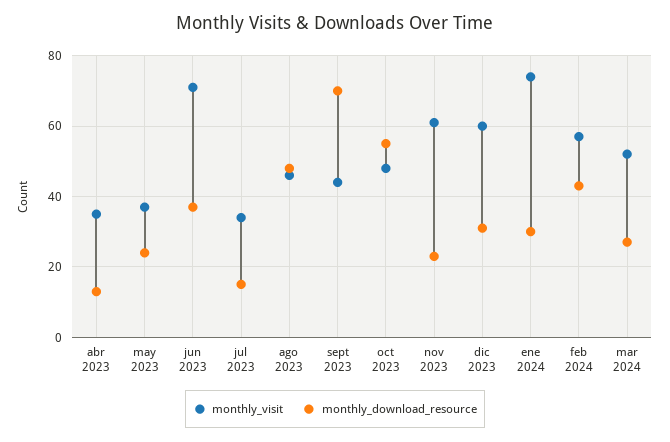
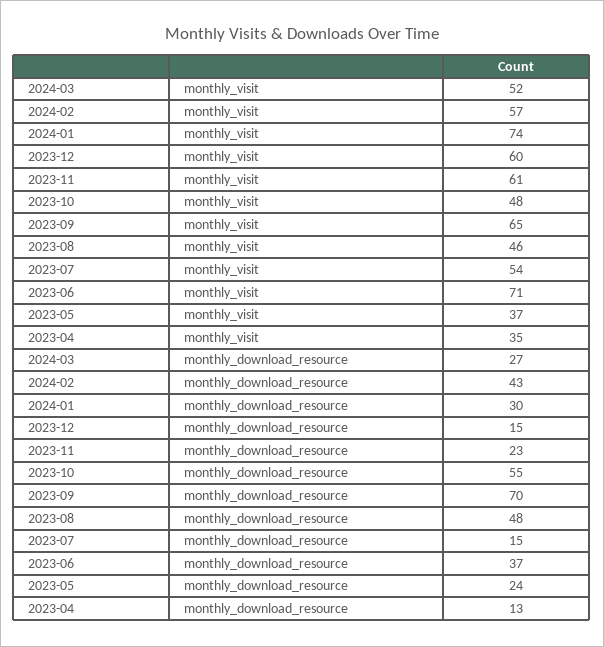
monthly_visit, jul 2023: 35 -> 54
monthly_visit, sept 2023: 45 -> 65
monthly_download_resource, dic 2023: 30 -> 15

